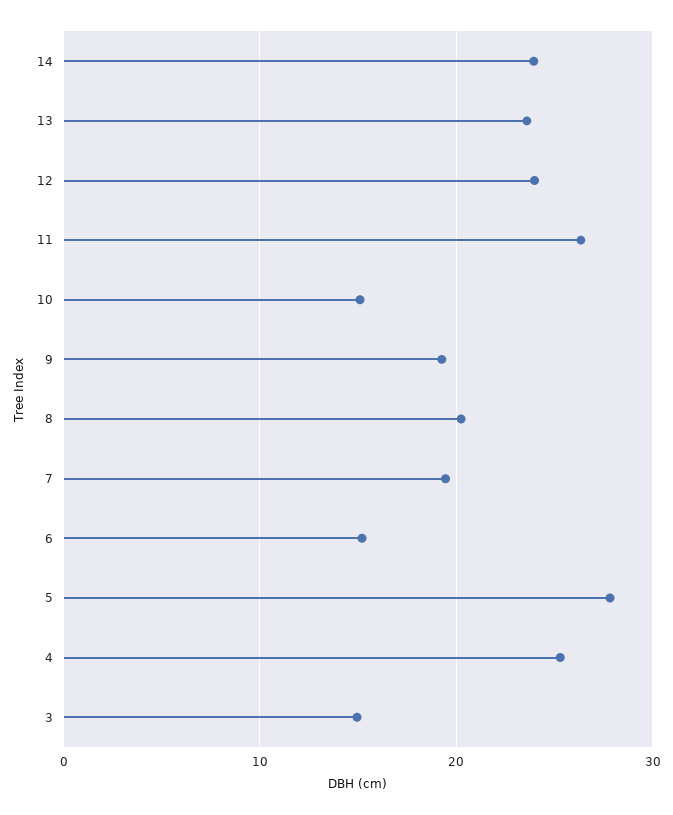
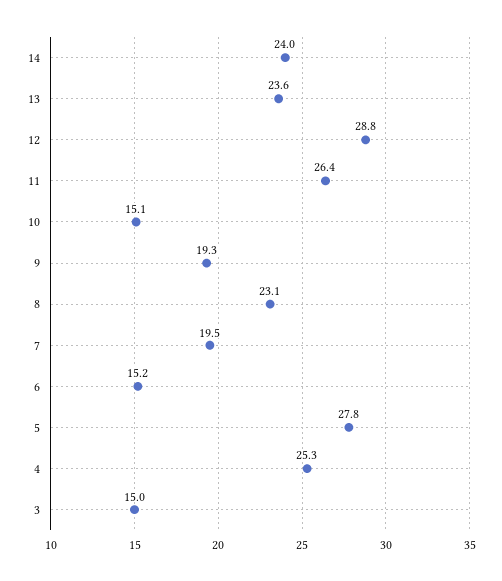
12: 24 -> 28.8
8: 20 -> 23.1

